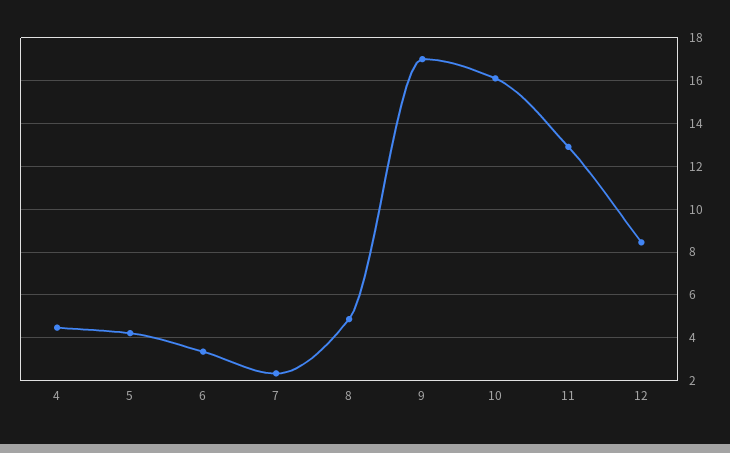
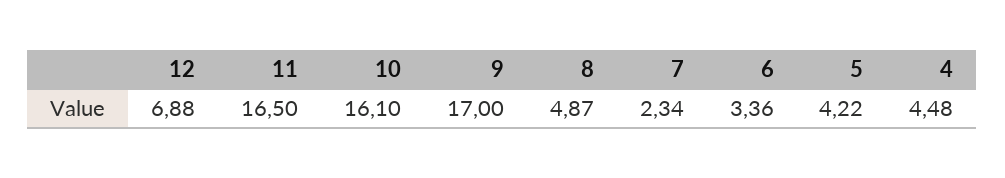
11: 13 -> 16.5
12: 8.5 -> 6.88

